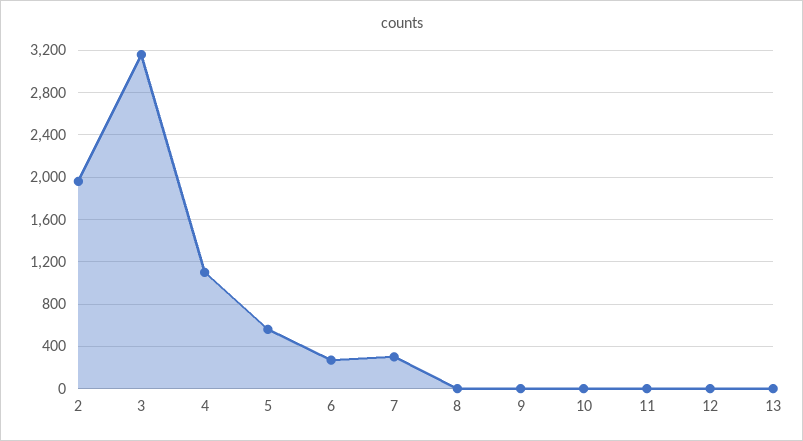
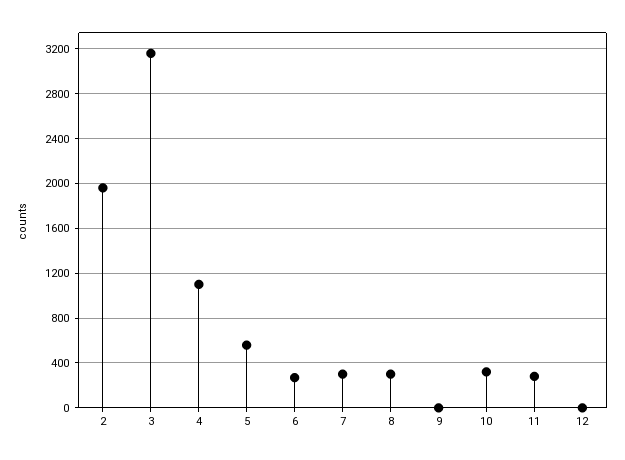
8: 0 -> 300
10: 0 -> 300
11: 0 -> 300
13: 0 -> none

